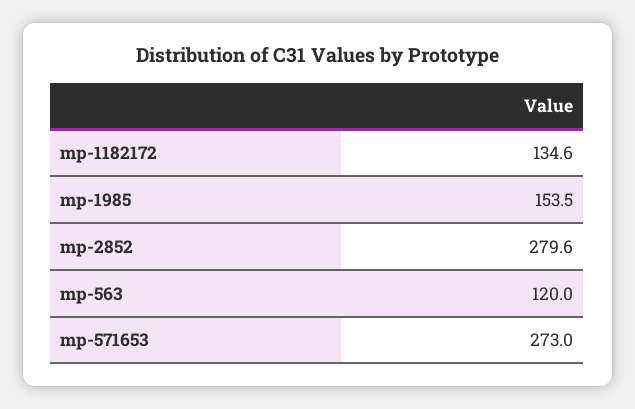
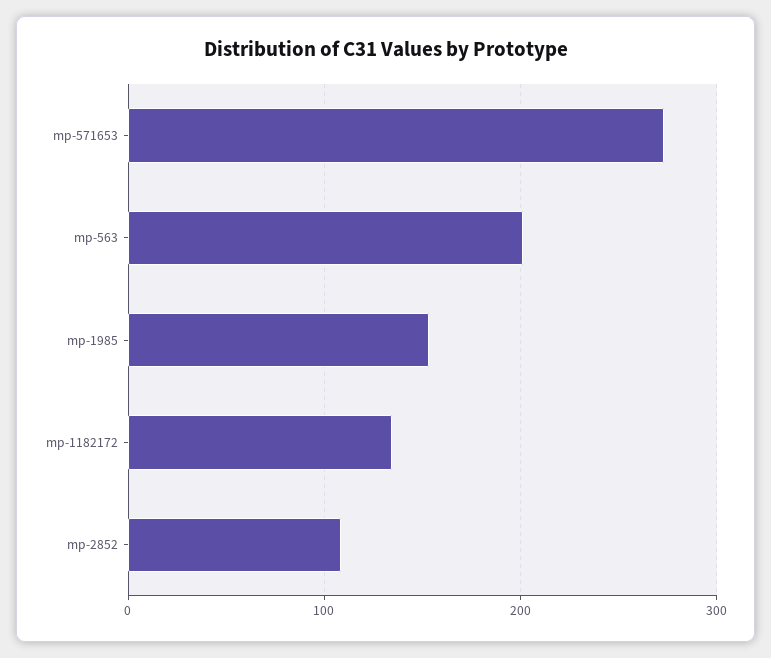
mp-2852: 279.6 -> 110
mp-563: 120 -> 200

